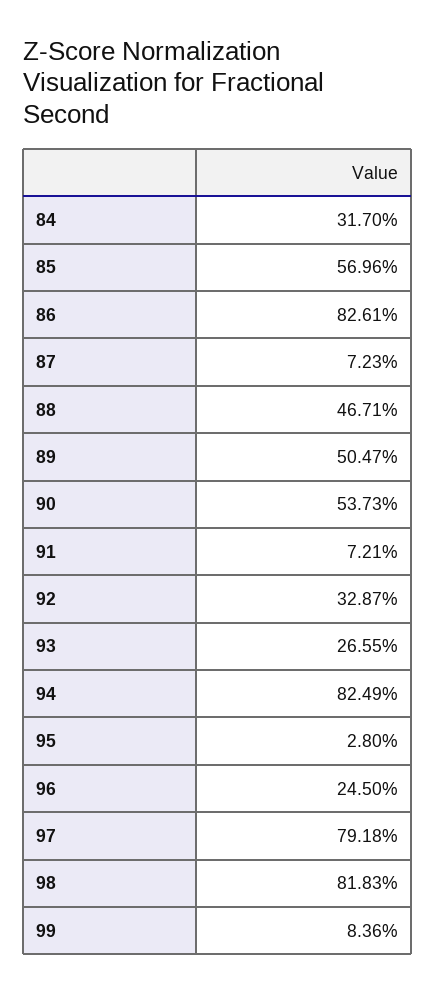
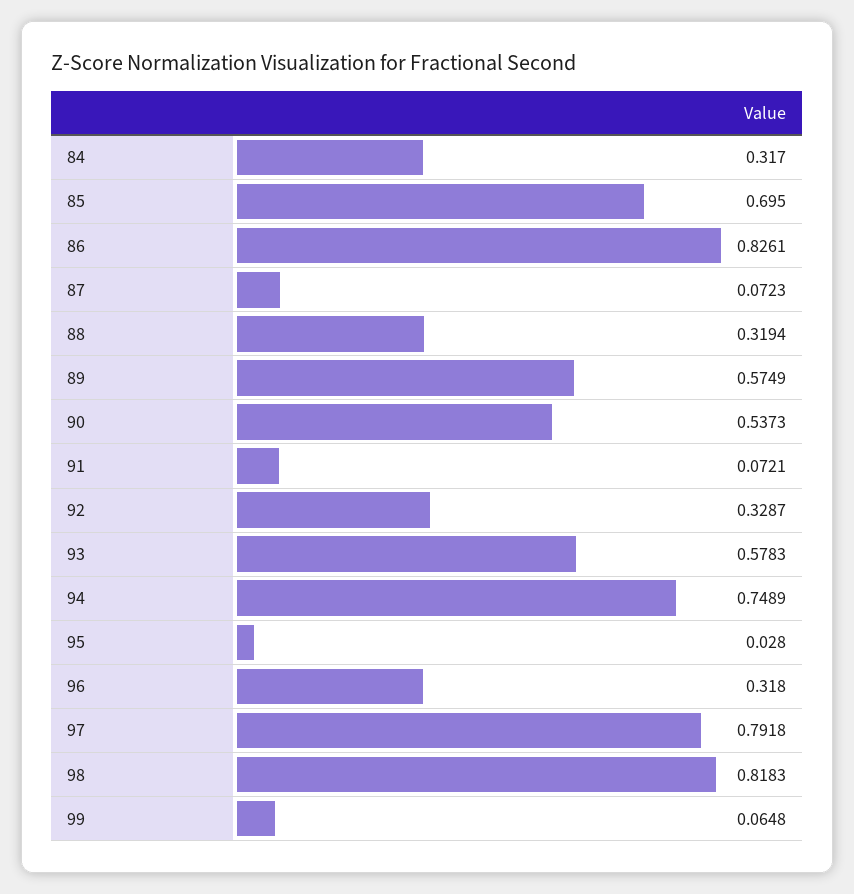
85: 0.5696 -> 0.695
88: 0.4671 -> 0.3194
89: 0.5047 -> 0.5749
93: 0.2655 -> 0.5783
94: 0.8249 -> 0.7489
96: 0.245 -> 0.318
99: 0.0836 -> 0.0648

